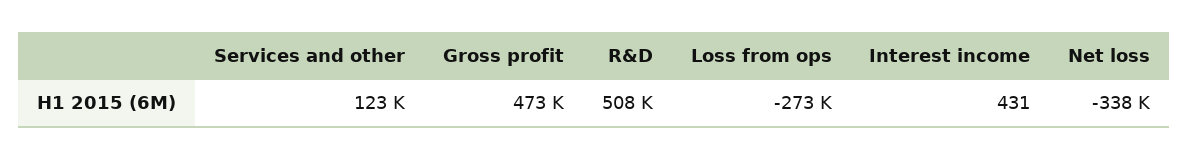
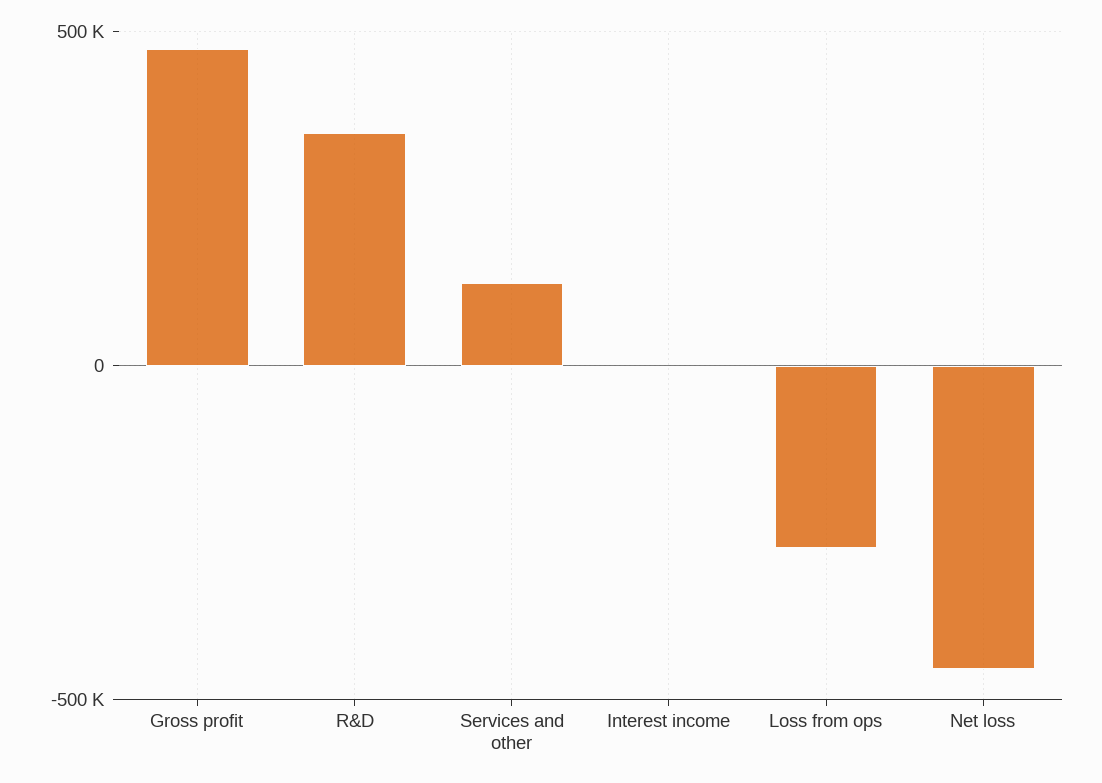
R&D: 508000 -> 350000
Net loss: -338000 -> -450000

